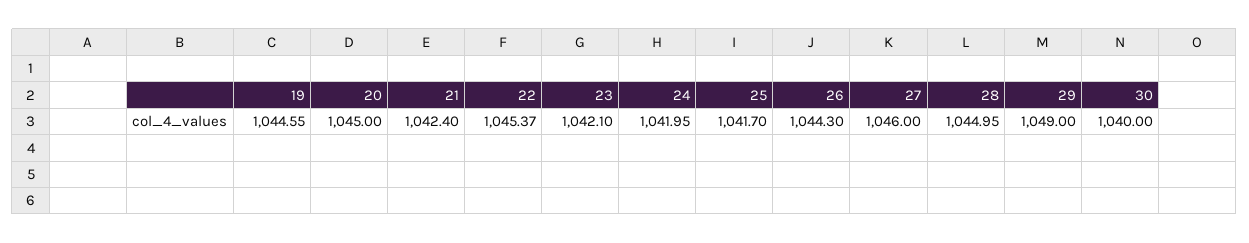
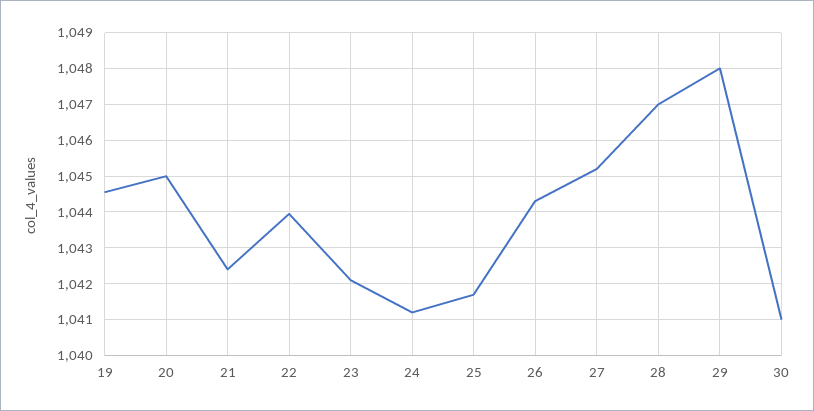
22: 1045.37 -> 1044
24: 1041.95 -> 1041.2
27: 1046 -> 1045.2
28: 1044.95 -> 1047
29: 1049 -> 1048
30: 1040 -> 1041

